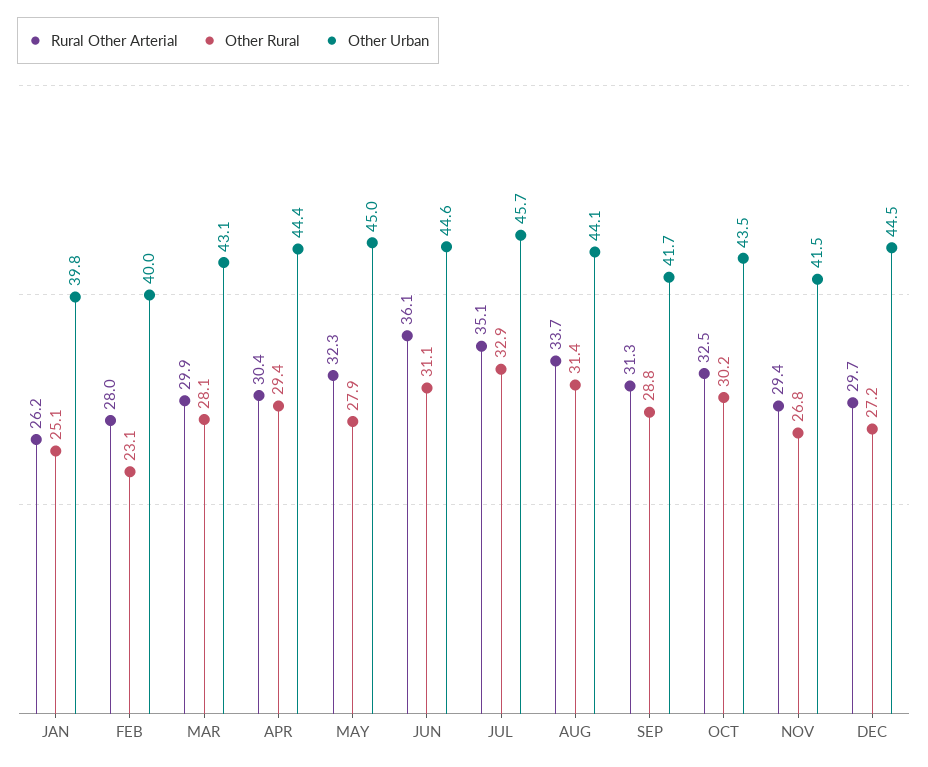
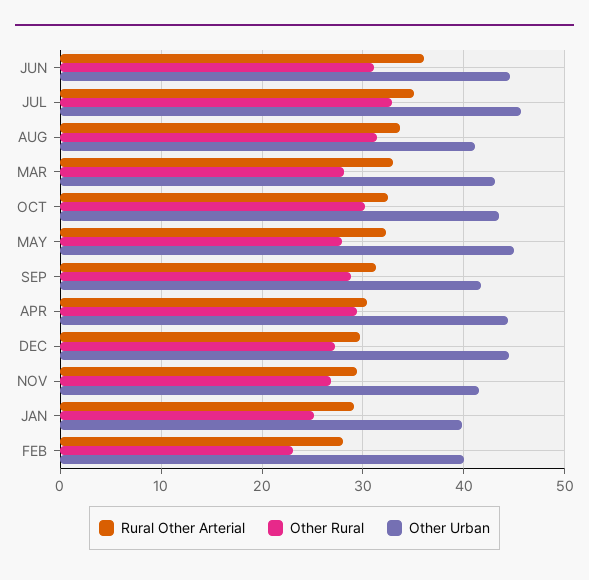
Rural Other Arterial, JAN: 26.2 -> 29
Rural Other Arterial, MAR: 29.9 -> 33
Other Urban, AUG: 44.1 -> 41

